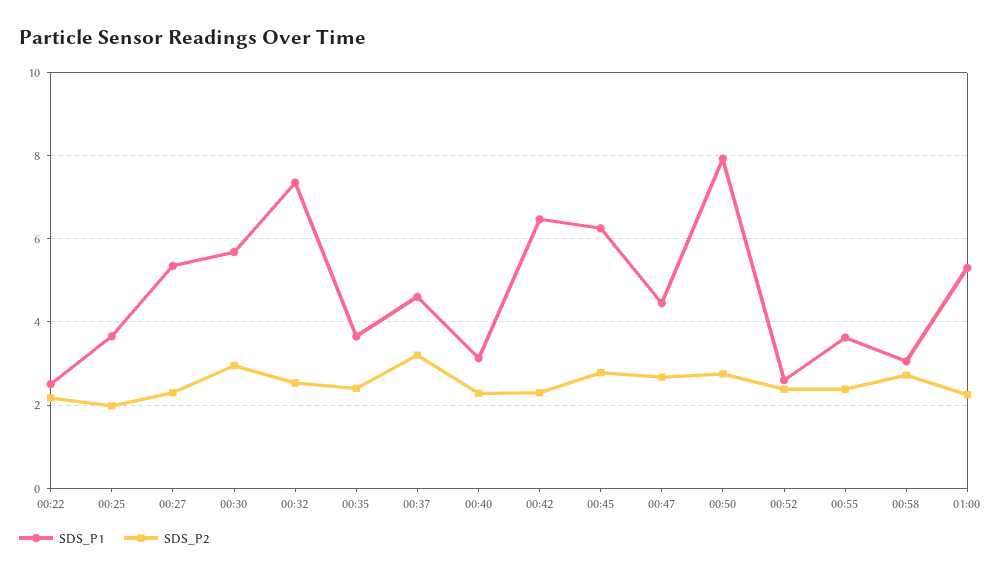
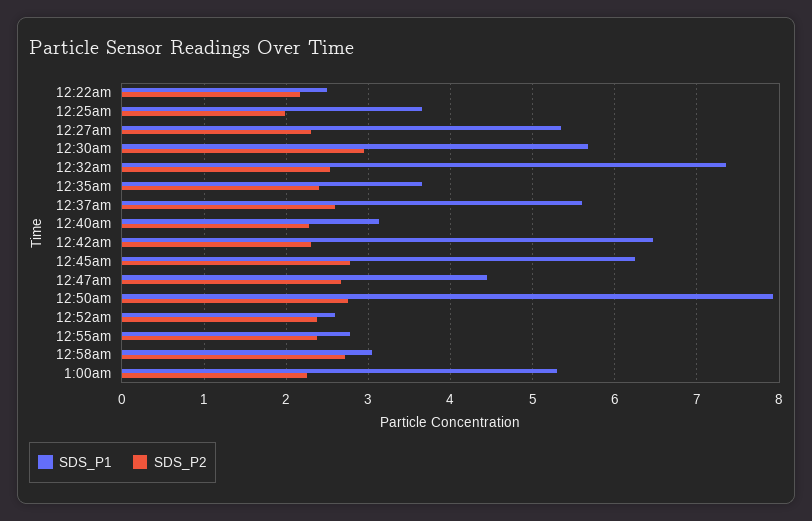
SDS_P1, 00:37: 4.6 -> 5.6
SDS_P2, 00:37: 3.2 -> 2.6
SDS_P1, 00:55: 3.6 -> 2.8

